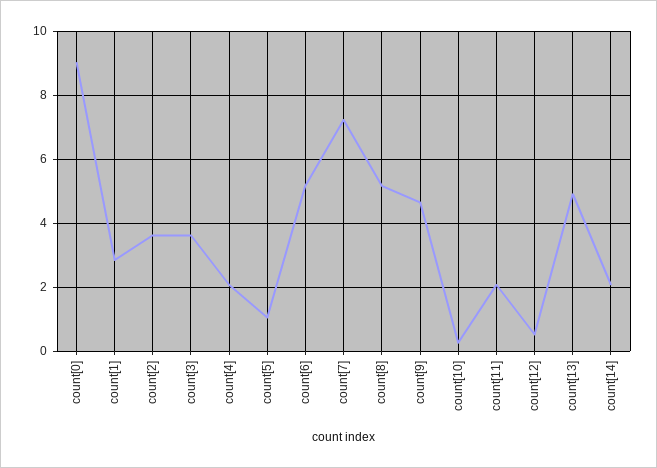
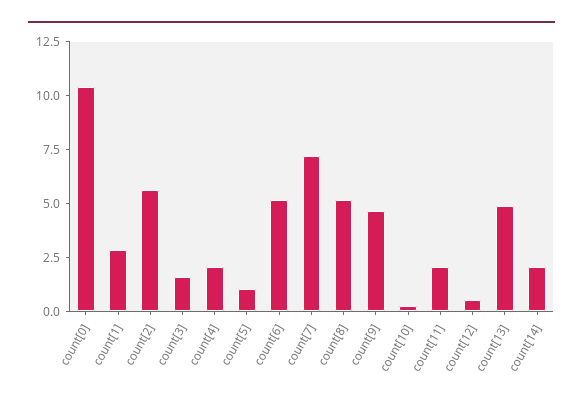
count[0]: 9 -> 10.5
count[2]: 3.6 -> 5.5
count[3]: 3.6 -> 1.5

